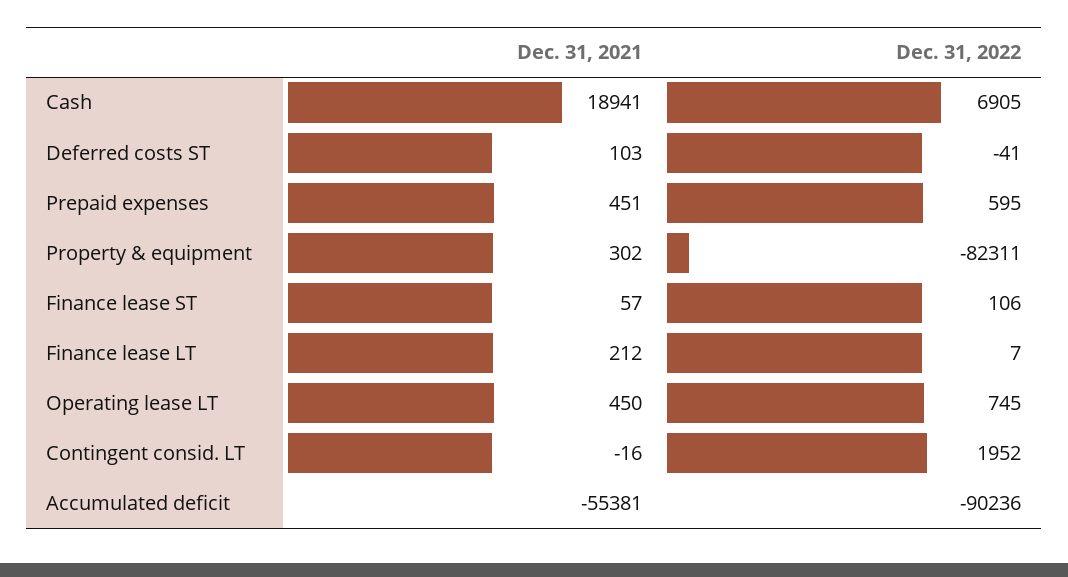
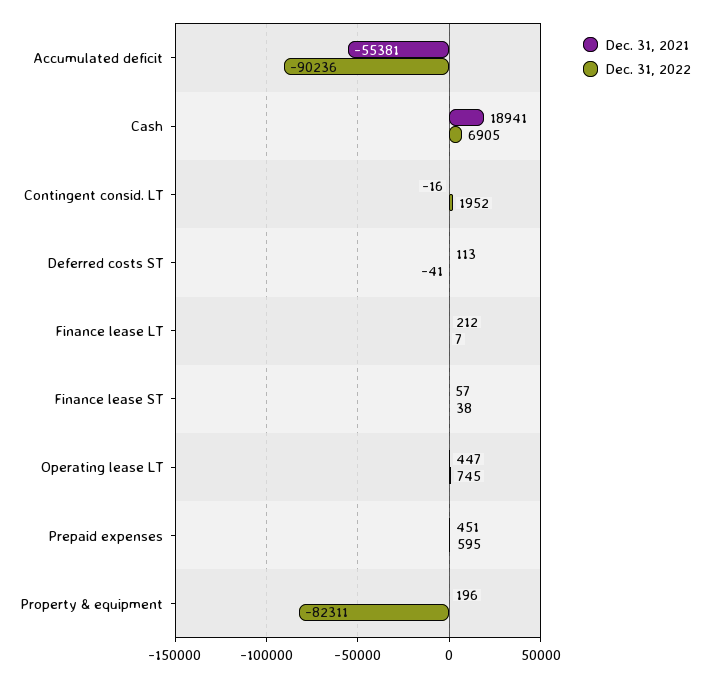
Dec. 31, 2021, Deferred costs ST: 103 -> 113
Dec. 31, 2021, Property & equipment: 302 -> 196
Dec. 31, 2022, Finance lease ST: 106 -> 38
Dec. 31, 2021, Operating lease LT: 450 -> 447

